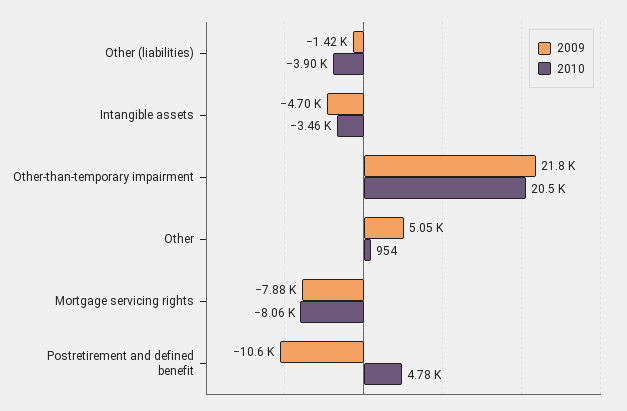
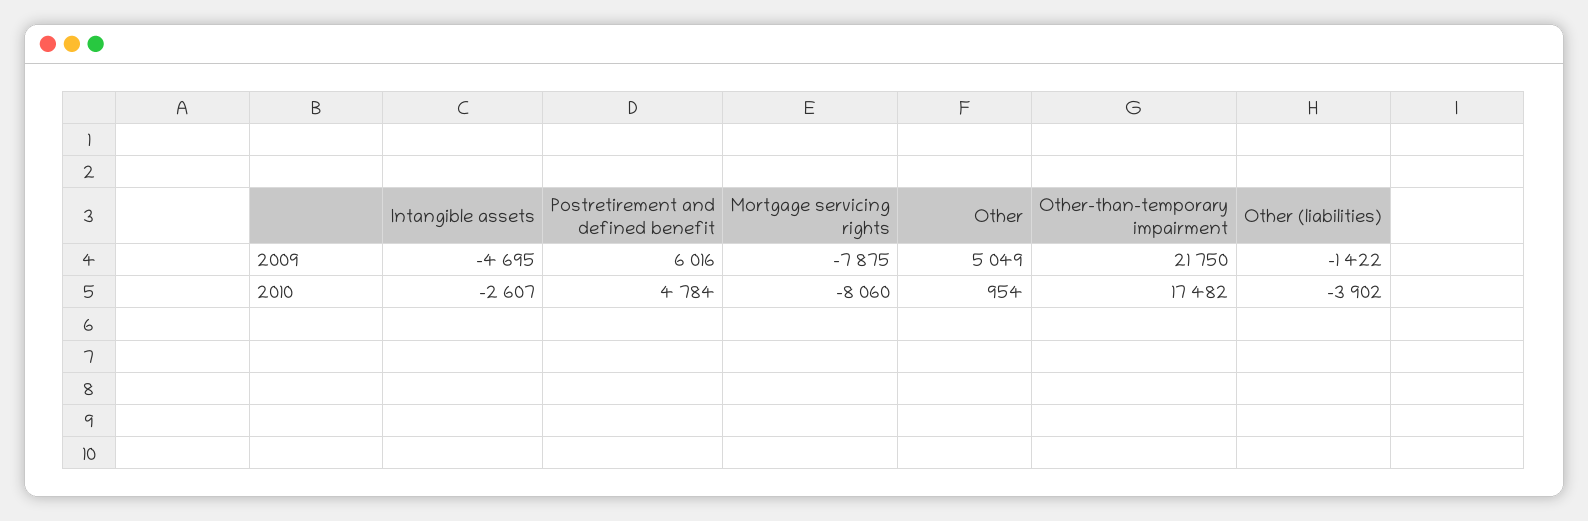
2010, Intangible assets: -3460 -> -2607
2010, Other-than-temporary impairment: 20500 -> 17482
2009, Postretirement and defined benefit: -10600 -> 6016

